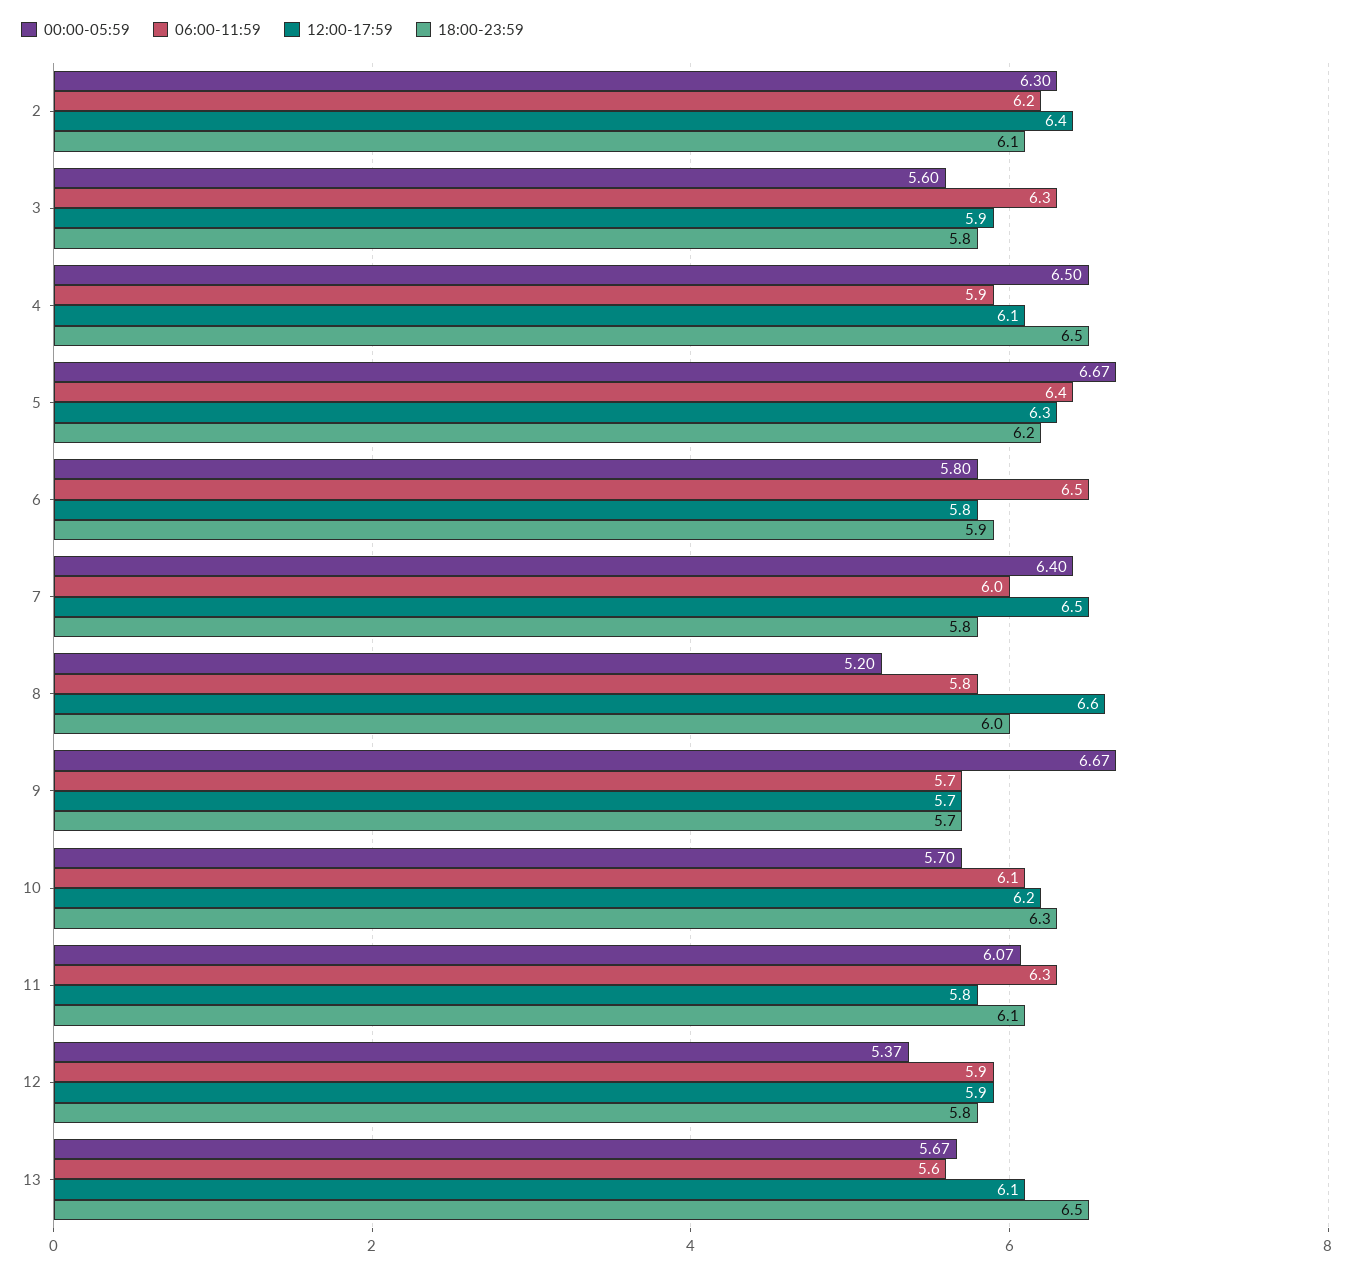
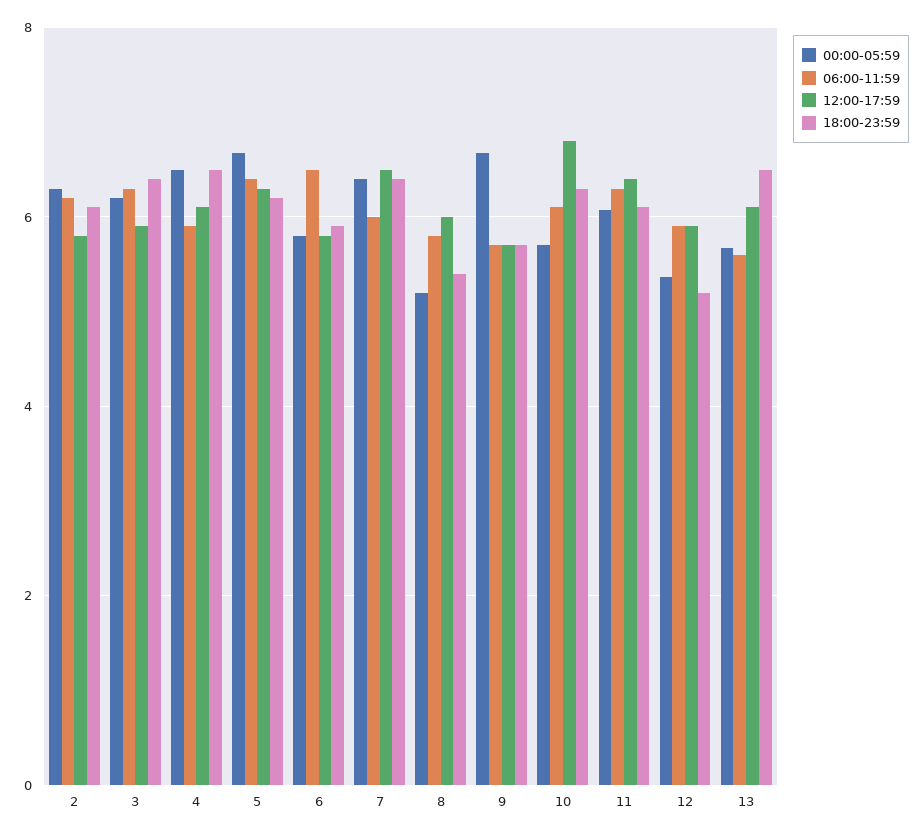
12:00-17:59, 2: 6.4 -> 5.8
00:00-05:59, 3: 5.6 -> 6.2
18:00-23:59, 3: 5.8 -> 6.4
18:00-23:59, 7: 5.8 -> 6.4
12:00-17:59, 8: 6.6 -> 6
18:00-23:59, 8: 6 -> 5.4
12:00-17:59, 10: 6.2 -> 6.8
12:00-17:59, 11: 5.8 -> 6.4
18:00-23:59, 12: 5.8 -> 5.2

